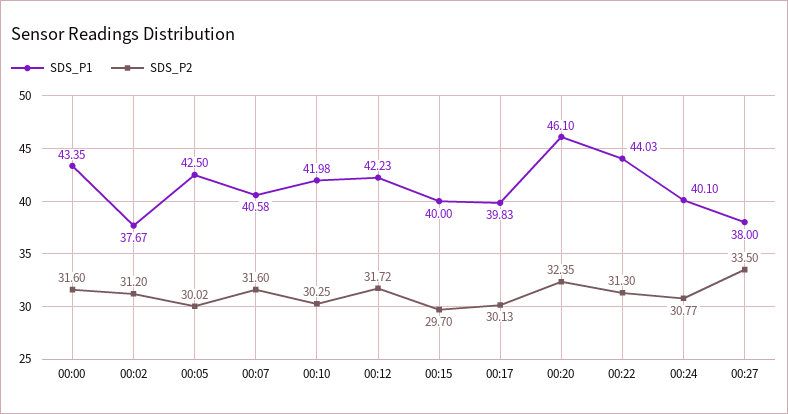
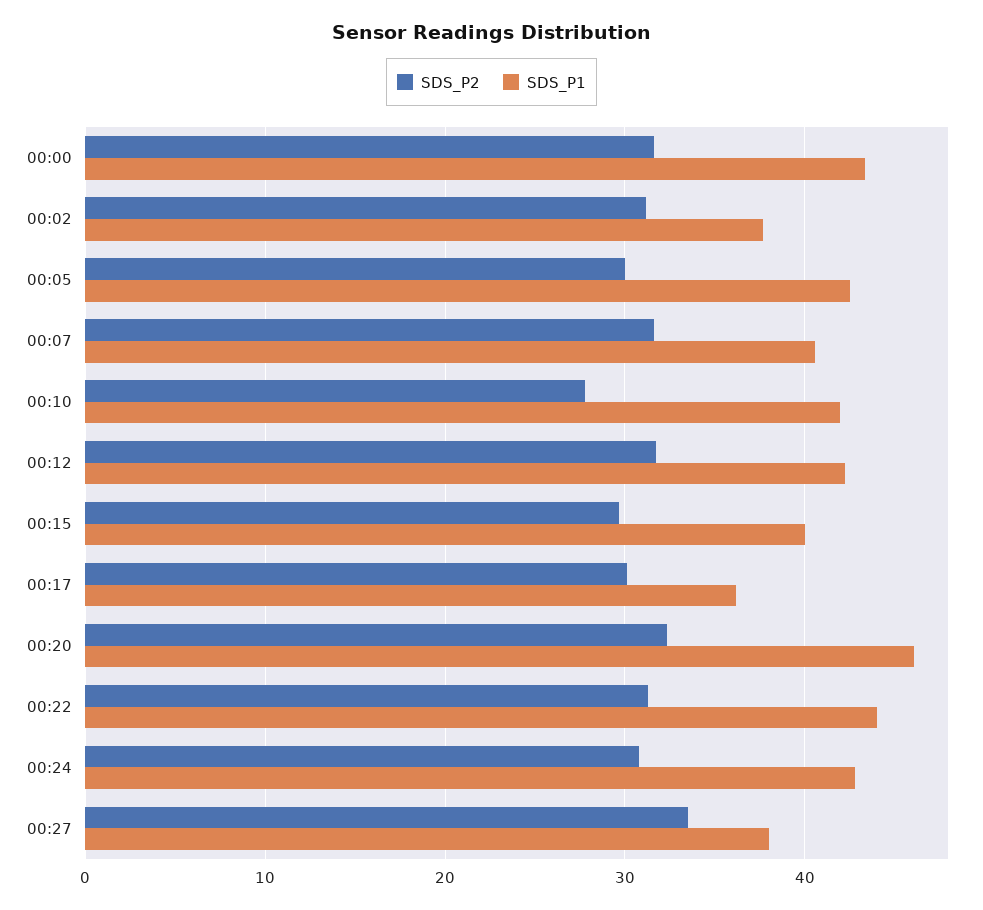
SDS_P2, 00:10: 30.25 -> 28
SDS_P1, 00:17: 39.83 -> 36
SDS_P1, 00:24: 40.1 -> 43

